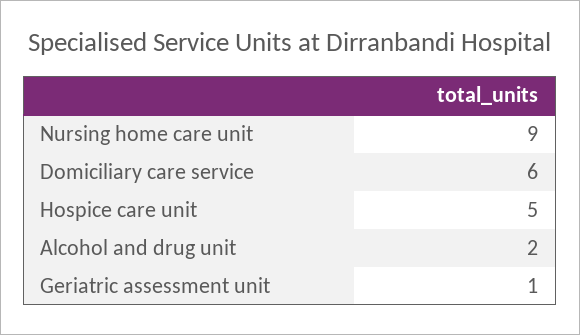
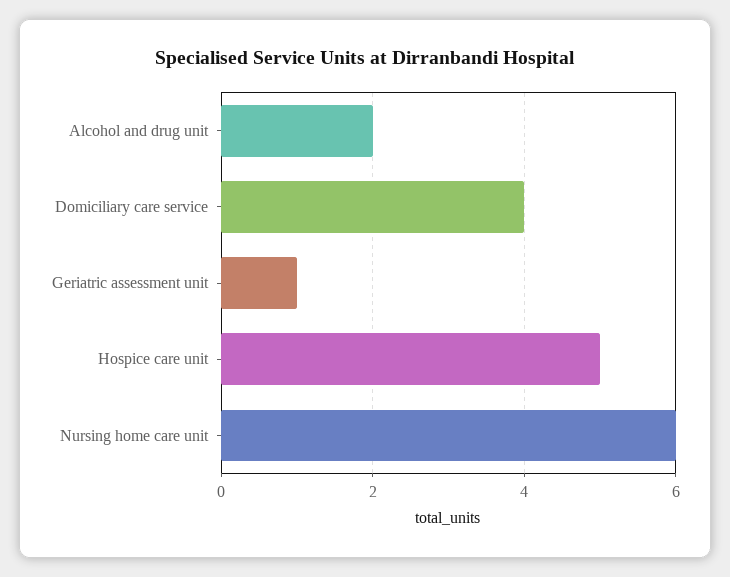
Nursing home care unit: 9 -> 6
Domiciliary care service: 6 -> 4

